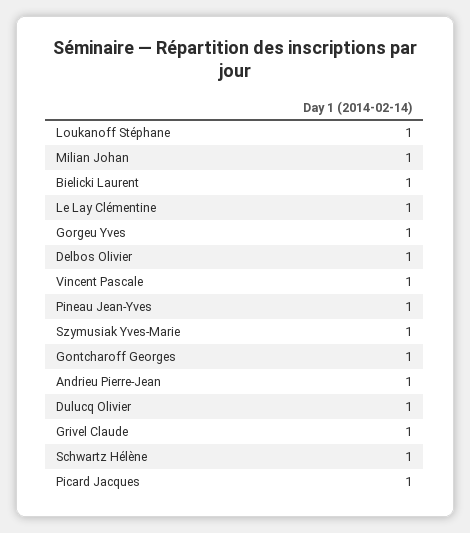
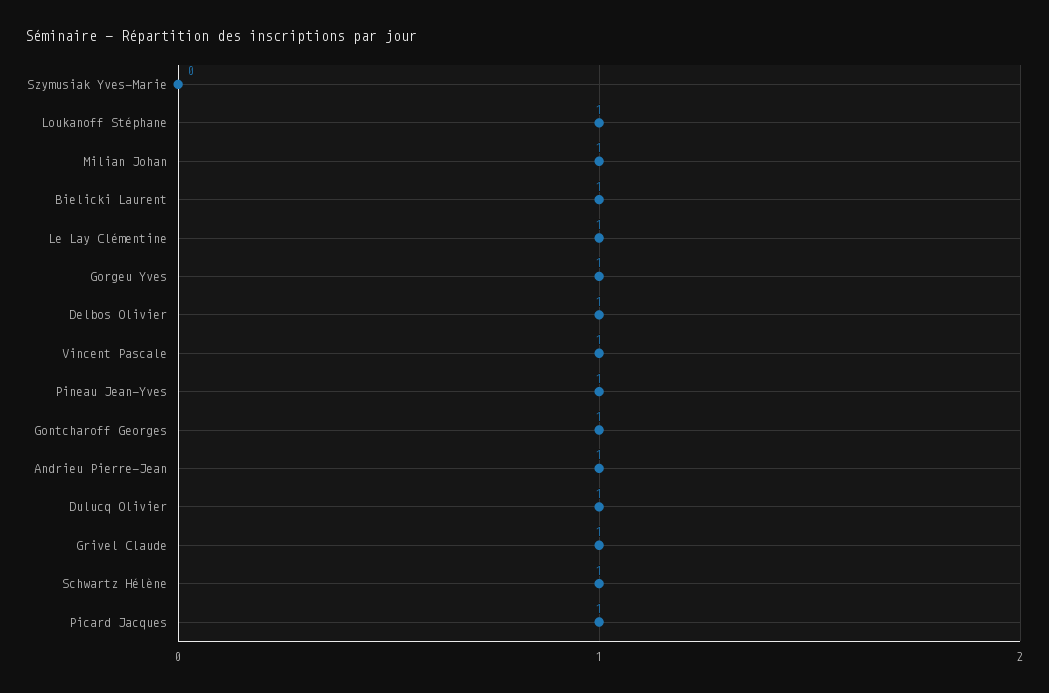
Szymusiak Yves-Marie: 1 -> 0

